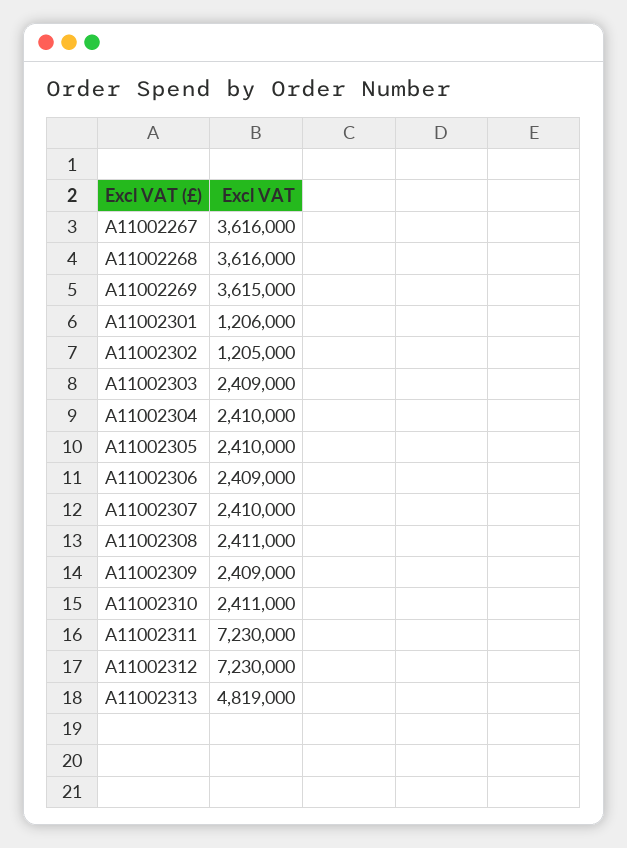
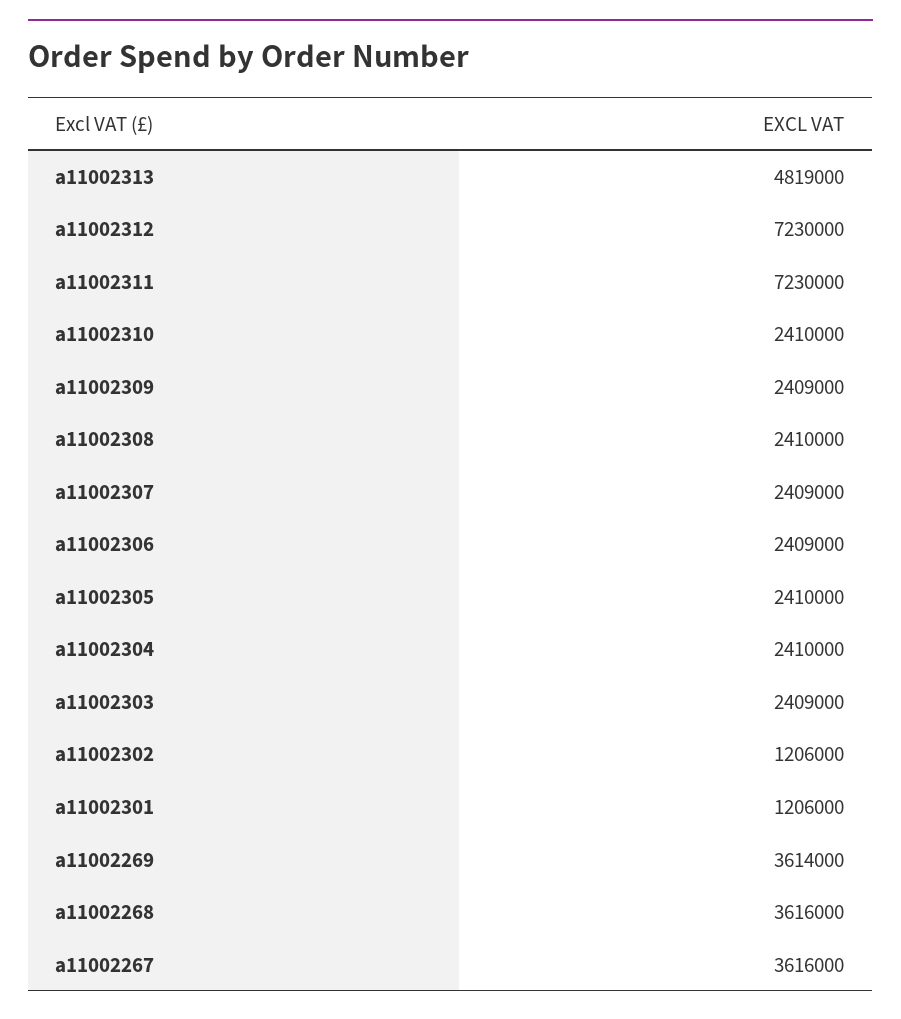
A11002269: 3615000 -> 3614000
A11002302: 1205000 -> 1206000
A11002307: 2410000 -> 2409000
A11002308: 2411000 -> 2410000
A11002310: 2411000 -> 2410000

